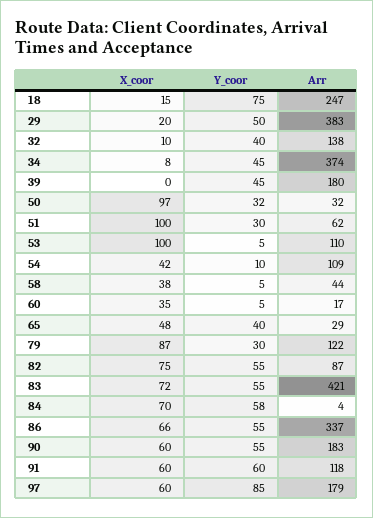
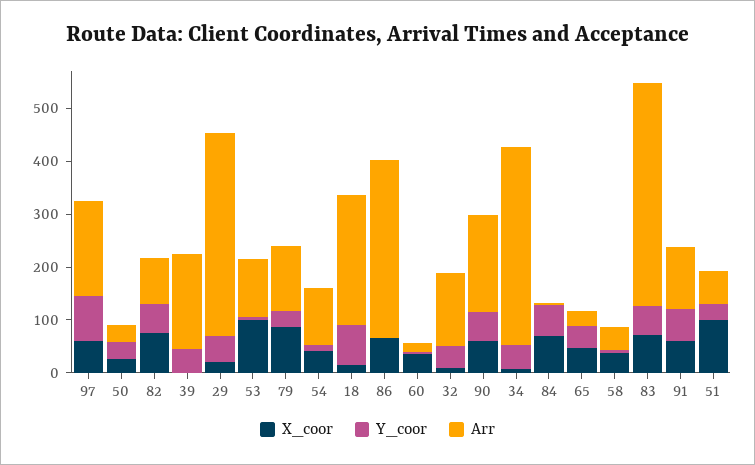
X_coor, 50: 97 -> 20
Y_coor, 86: 55 -> 0

